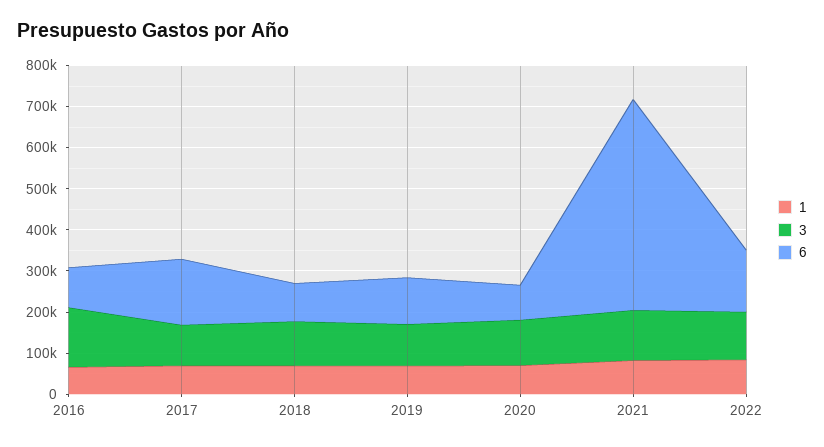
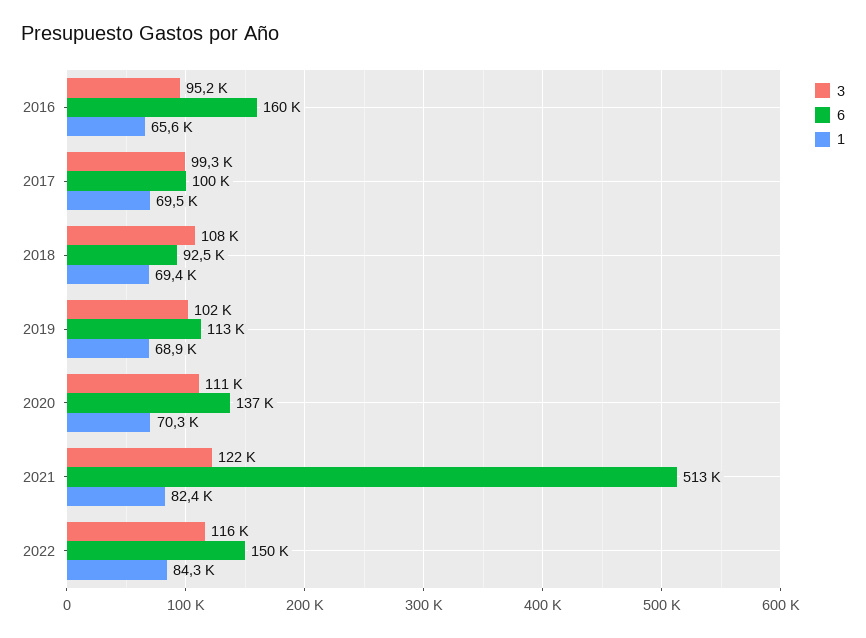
3, 2016: 140000 -> 95200
6, 2016: 100000 -> 160000
6, 2017: 160000 -> 100000
6, 2020: 80000 -> 137000

